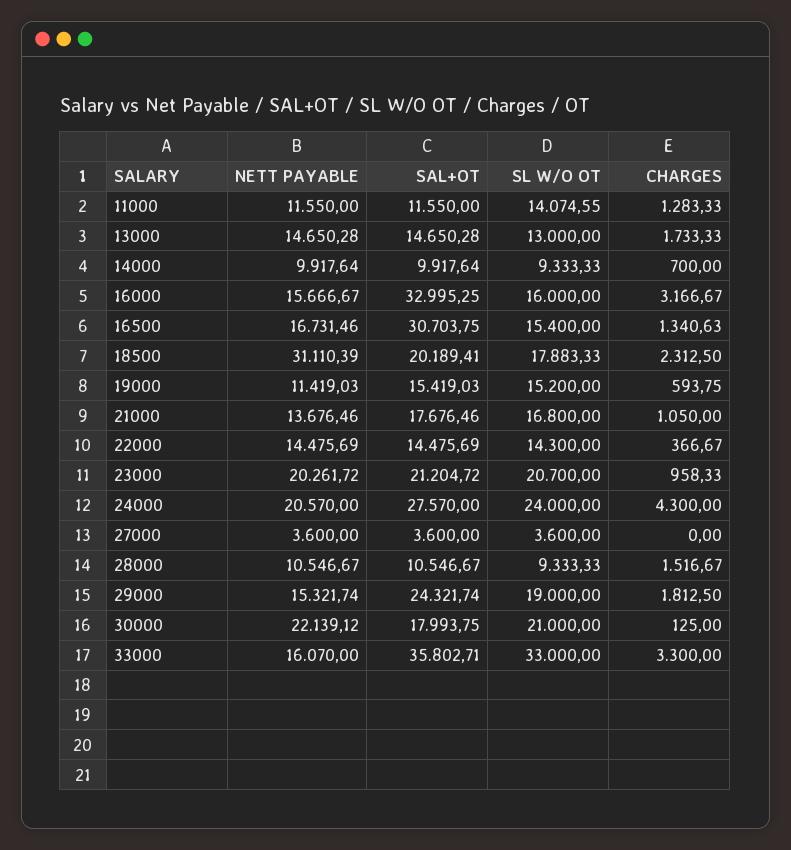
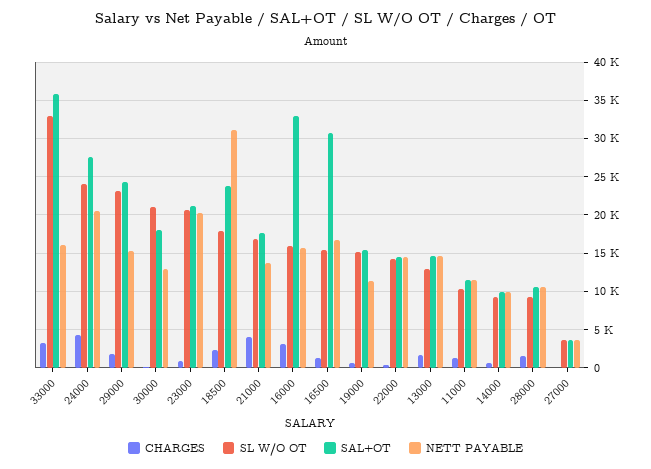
SL W/O OT, 11000: 14074.55 -> 10000
SAL+OT, 18500: 20189.41 -> 24000
CHARGES, 21000: 1050 -> 4000
SL W/O OT, 29000: 19000 -> 23000
NETT PAYABLE, 30000: 22139.12 -> 13000

